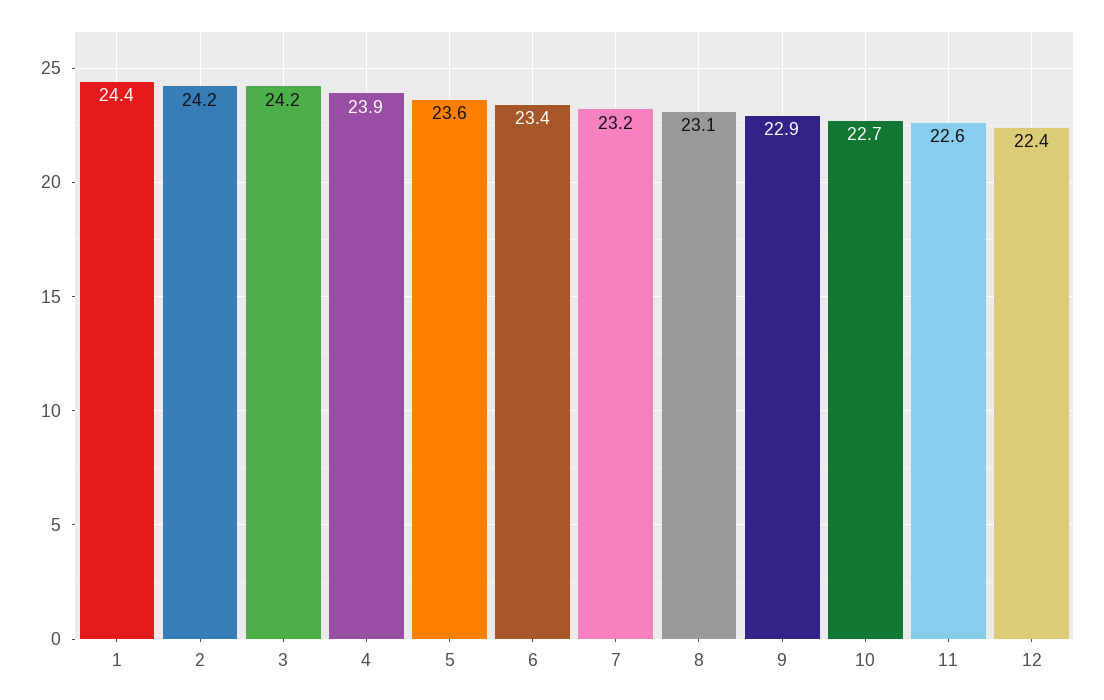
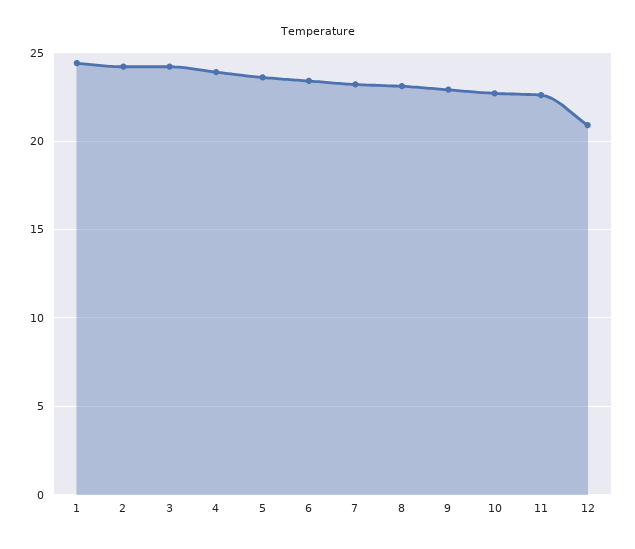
12: 22.4 -> 21

